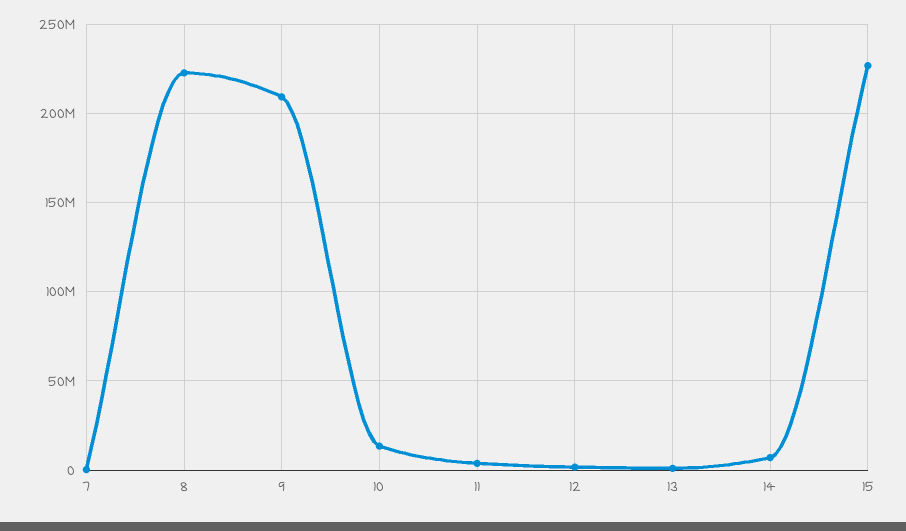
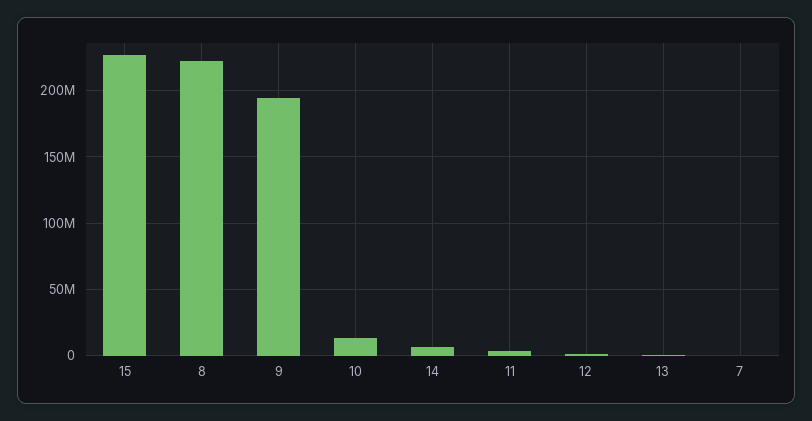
9: 210000000 -> 195000000

